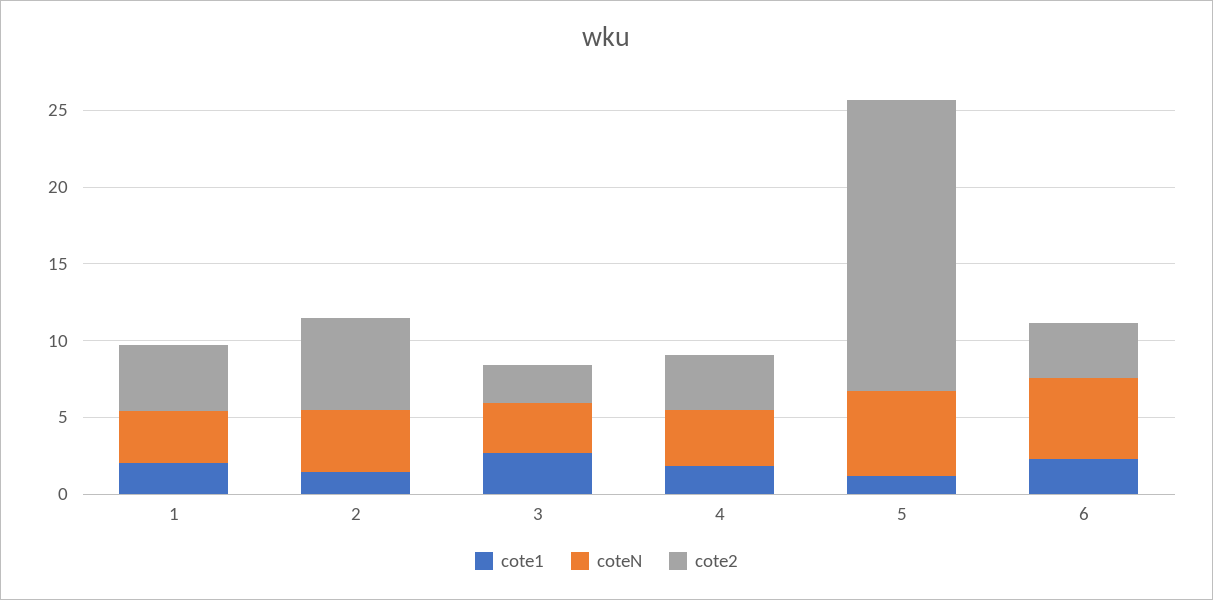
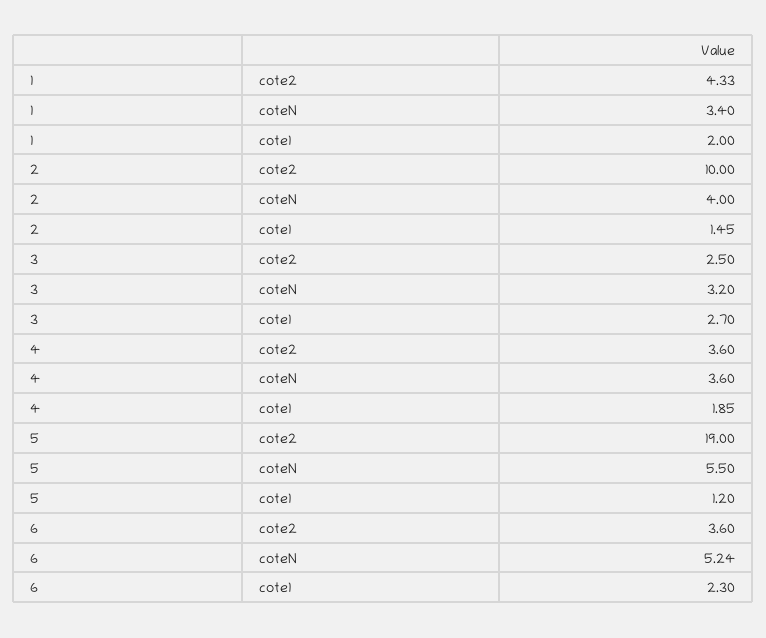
cote2, 2: 6 -> 10

